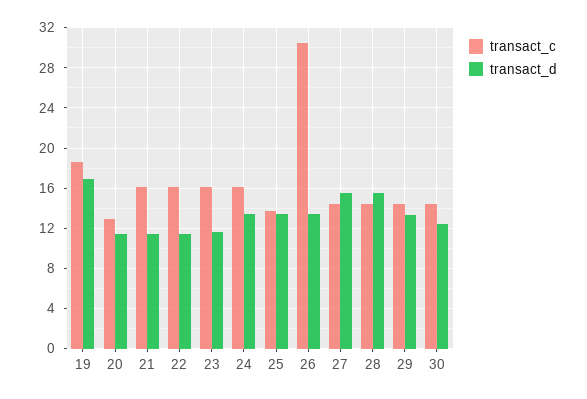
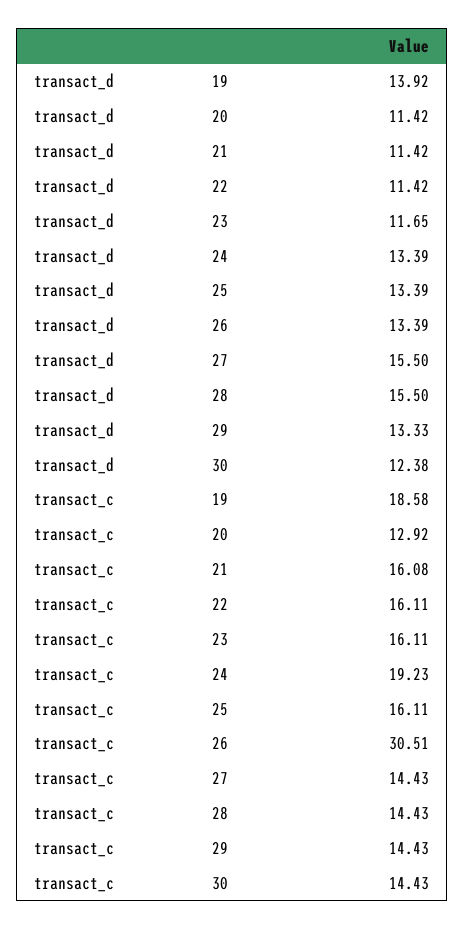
transact_d, 19: 17 -> 13.92
transact_c, 24: 16 -> 19.23
transact_c, 25: 14 -> 16.11

